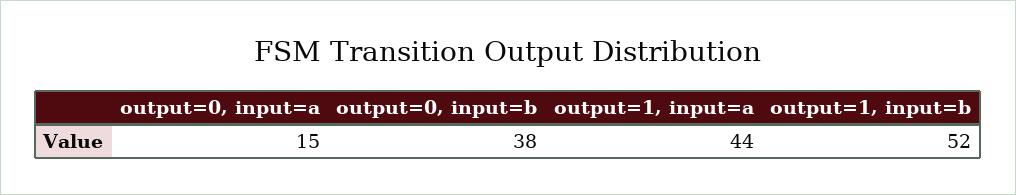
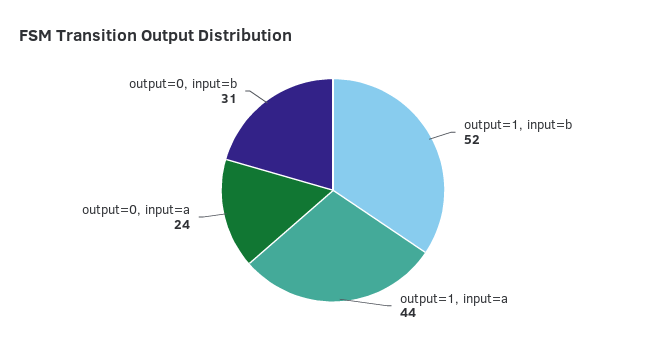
output=0, input=a: 15 -> 24
output=0, input=b: 38 -> 31

